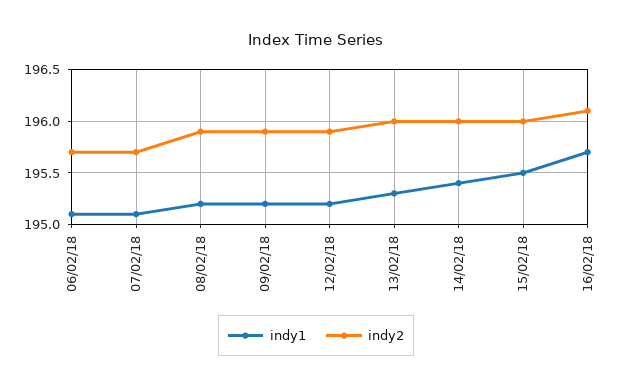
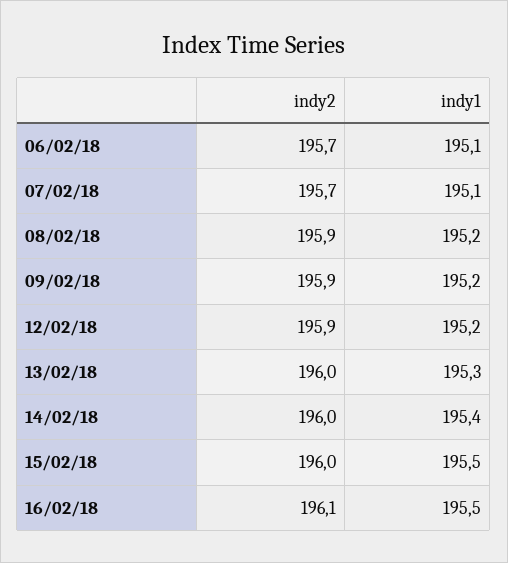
indy1, 16/02/18: 195.7 -> 195.5

